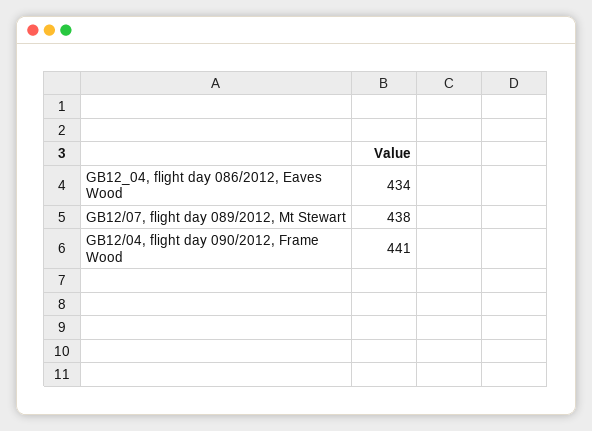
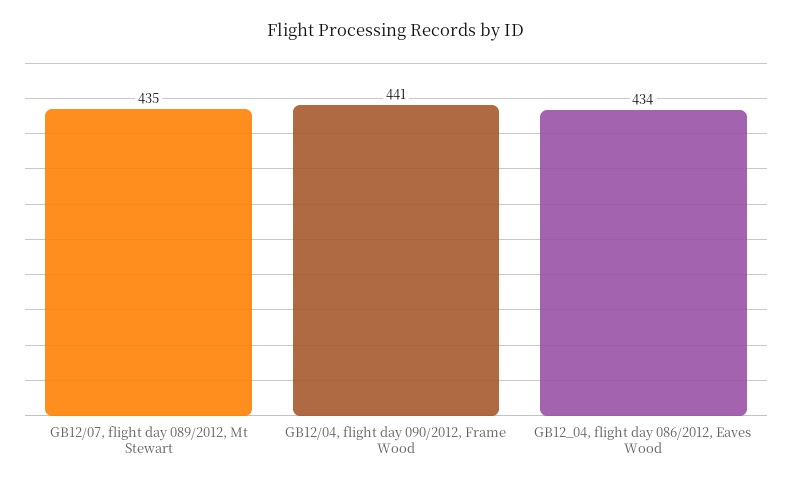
GB12/07, flight day 089/2012, Mt Stewart: 438 -> 435

